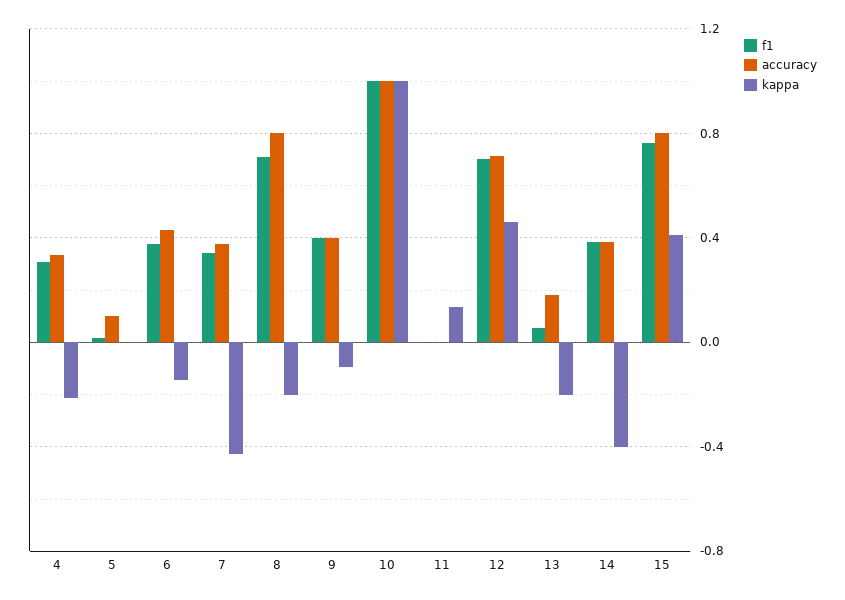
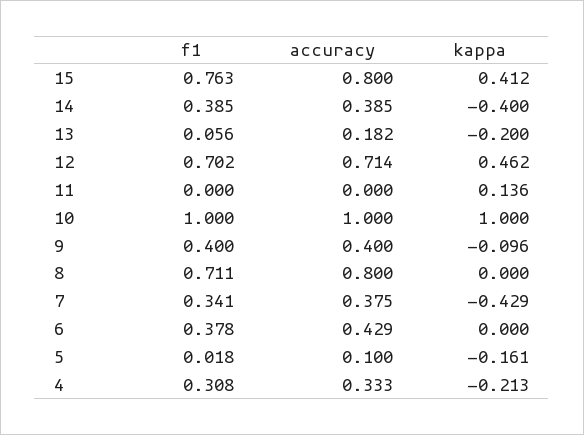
kappa, 5: 0 -> -0.161
kappa, 6: -0.15 -> 0
kappa, 8: -0.2 -> 0

